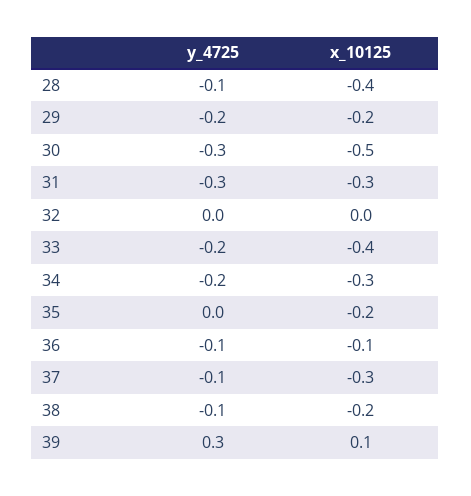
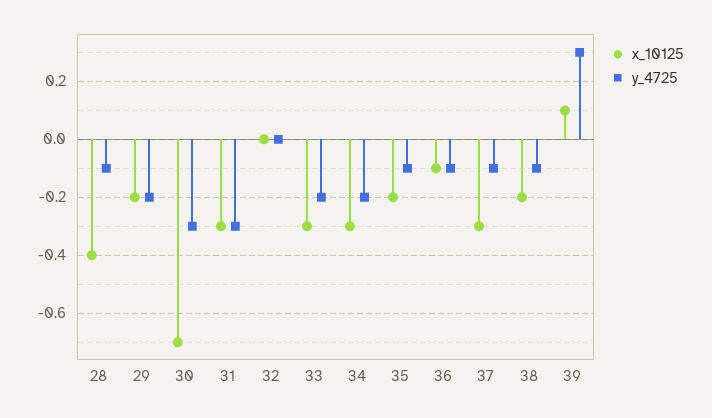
x_10125, 30: -0.5 -> -0.7
x_10125, 33: -0.4 -> -0.3
y_4725, 35: 0 -> -0.1

